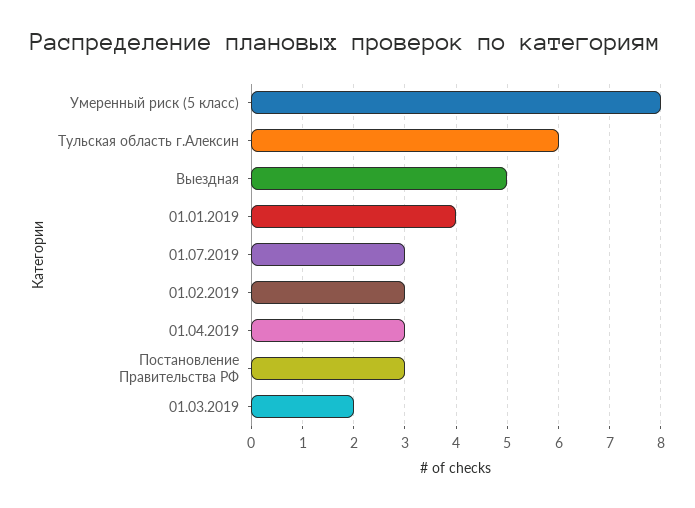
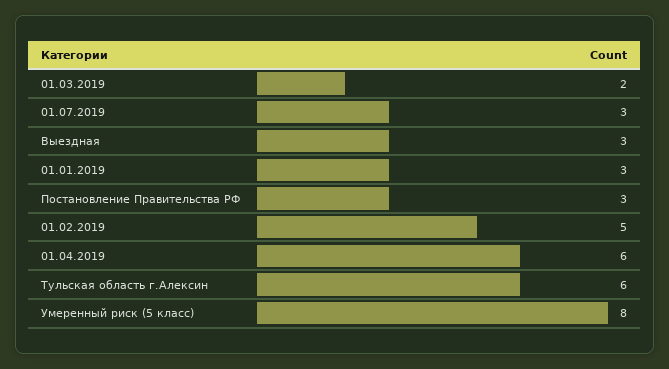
Выездная: 5 -> 3
01.01.2019: 4 -> 3
01.02.2019: 3 -> 5
01.04.2019: 3 -> 6

